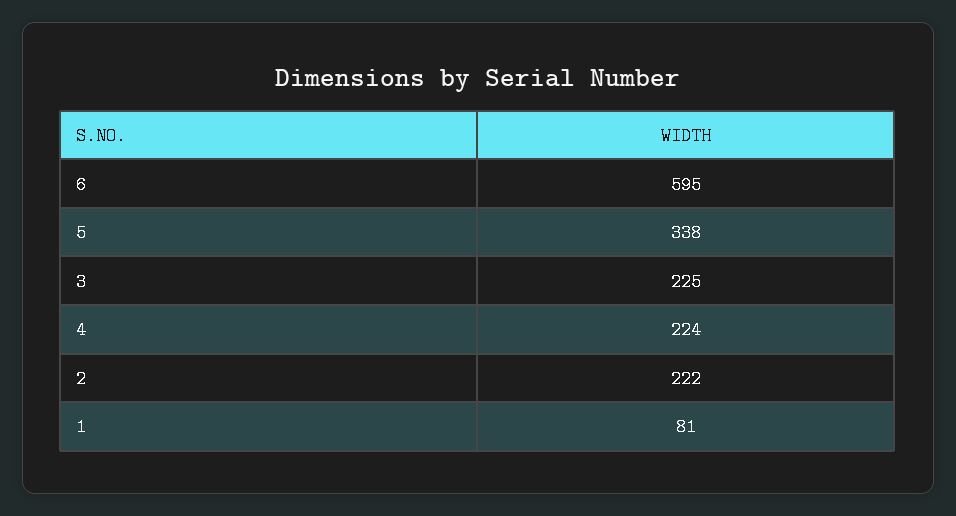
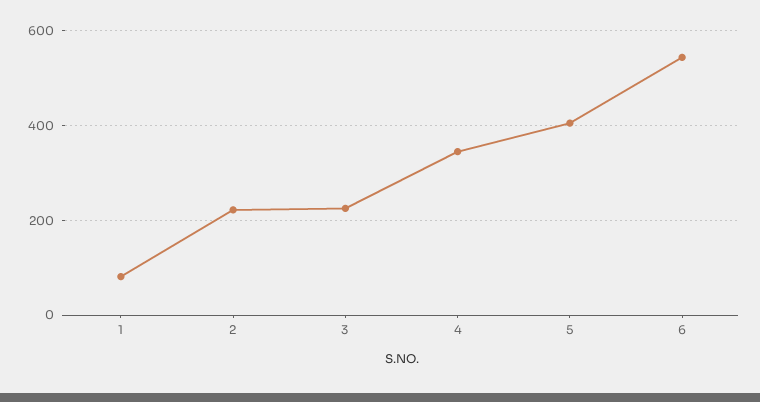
6: 595 -> 540
5: 338 -> 400
4: 224 -> 340

